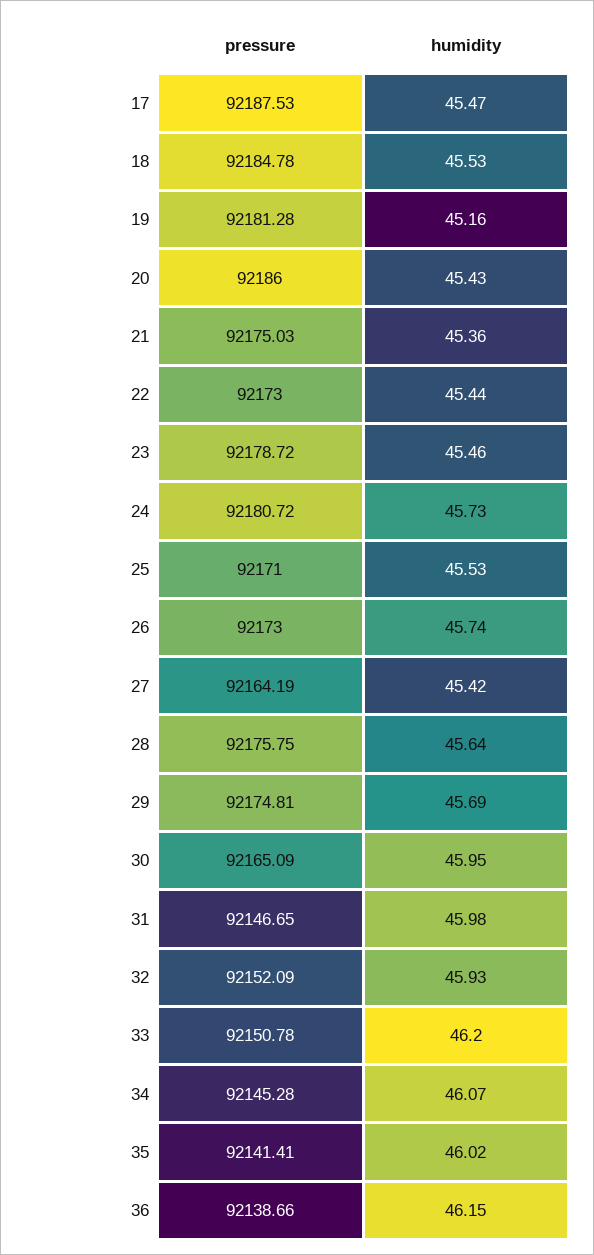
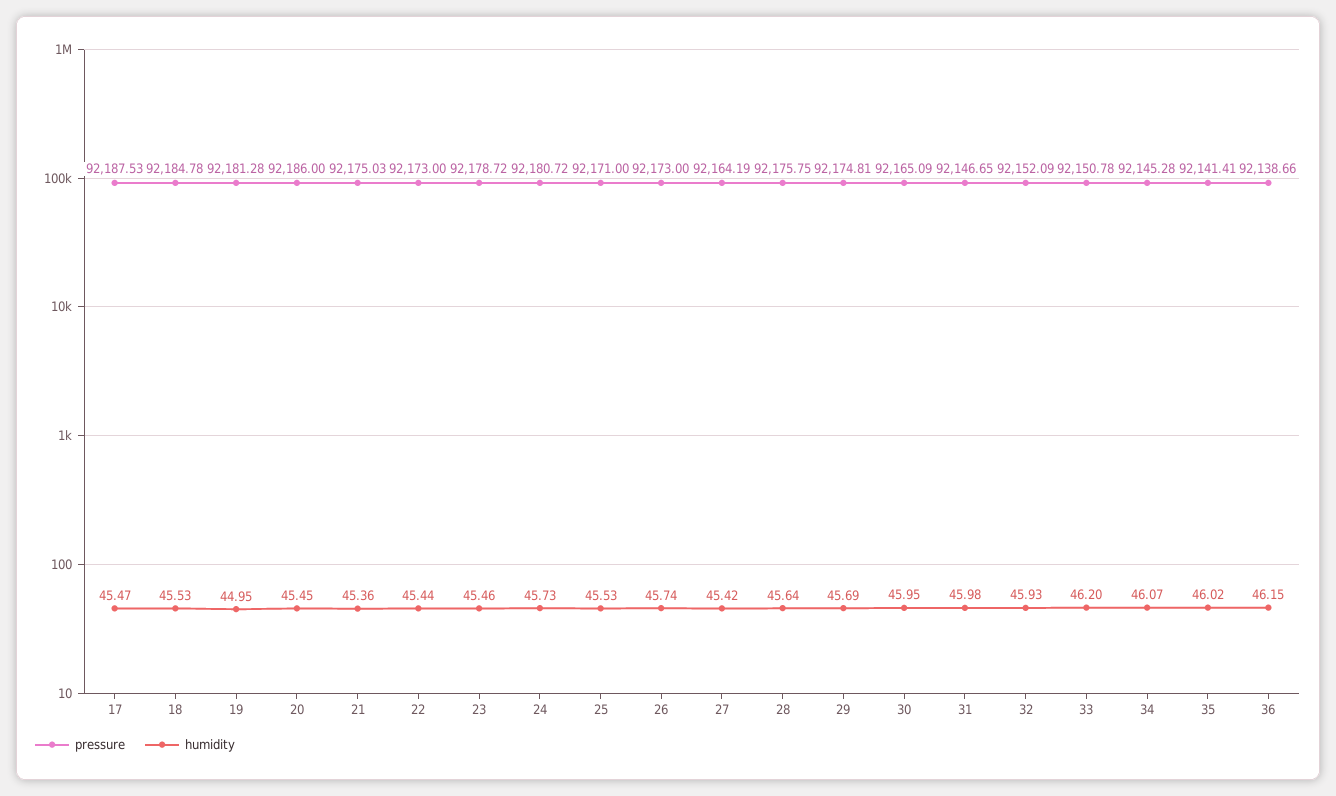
humidity, 19: 45.16 -> 44.95
humidity, 20: 45.43 -> 45.45

